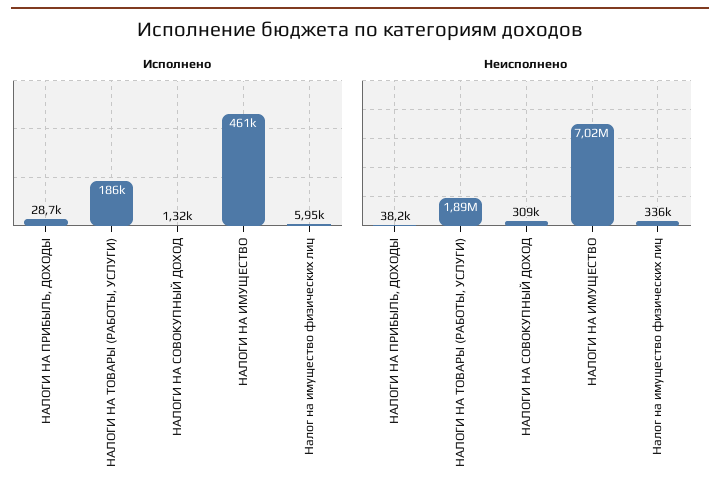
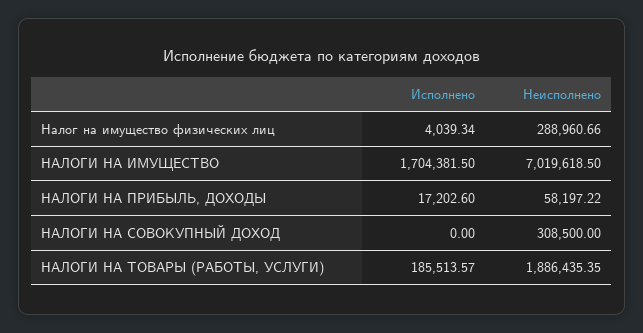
Исполнено, НАЛОГИ НА ПРИБЫЛЬ, ДОХОДЫ: 28700 -> 17202.6
Исполнено, НАЛОГИ НА СОВОКУПНЫЙ ДОХОД: 1320 -> 0
Исполнено, НАЛОГИ НА ИМУЩЕСТВО: 461000 -> 1704381.5
Исполнено, Налог на имущество физических лиц: 5950 -> 4039.34
Неисполнено, НАЛОГИ НА ПРИБЫЛЬ, ДОХОДЫ: 38200 -> 58197.22
Неисполнено, Налог на имущество физических лиц: 336000 -> 288960.66

